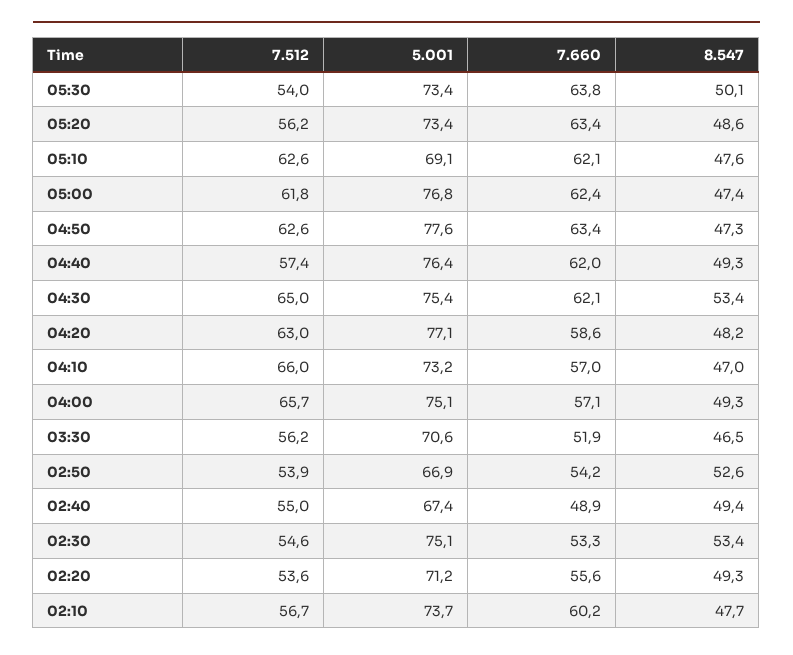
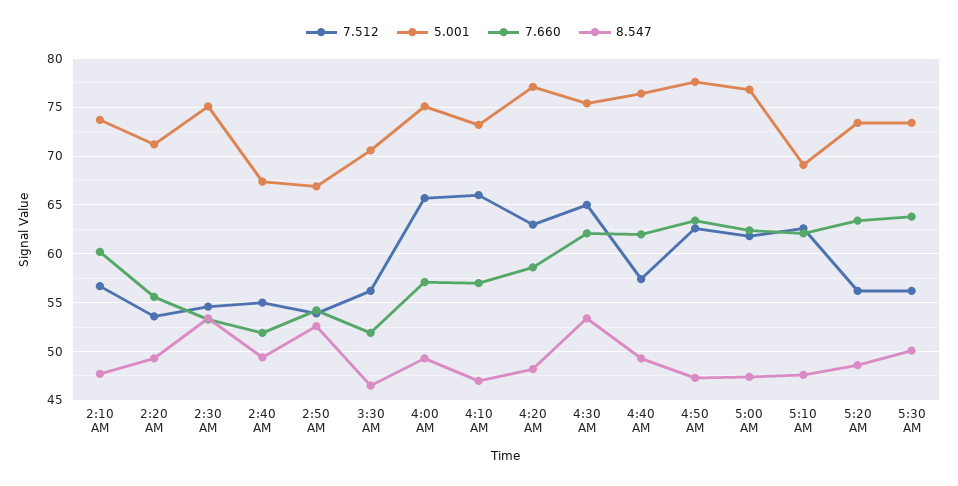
7.512, 05:30: 54 -> 56
7.660, 02:40: 48.9 -> 52

